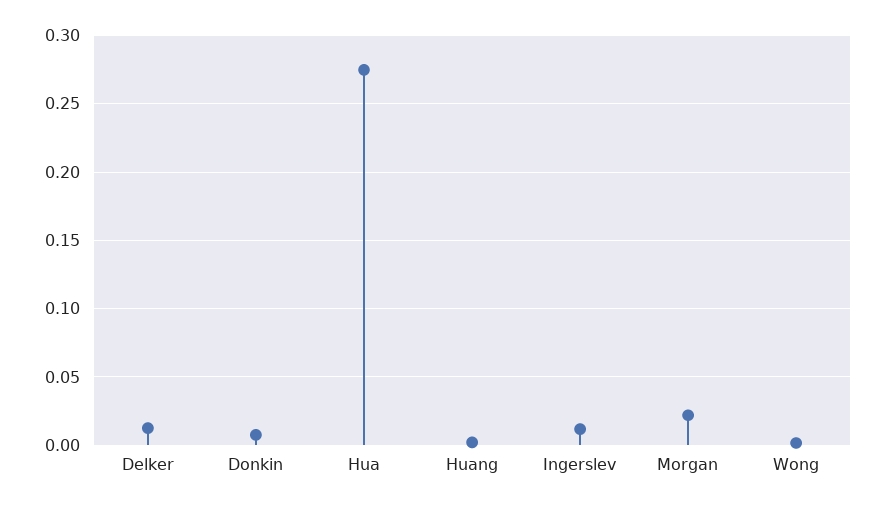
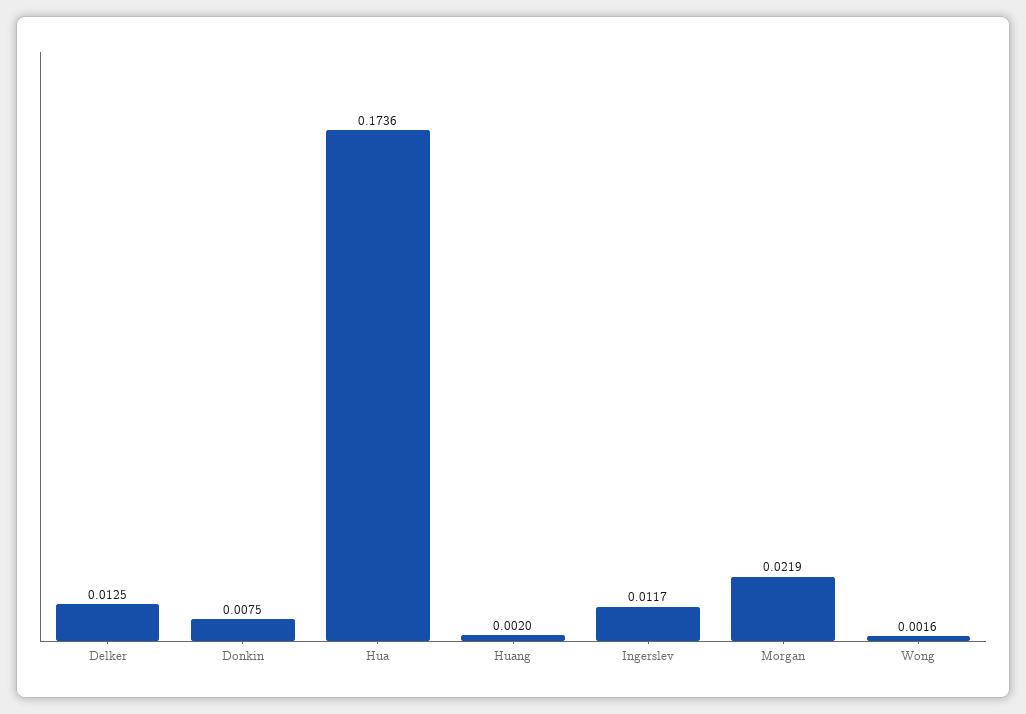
Hua: 0.275 -> 0.1736

